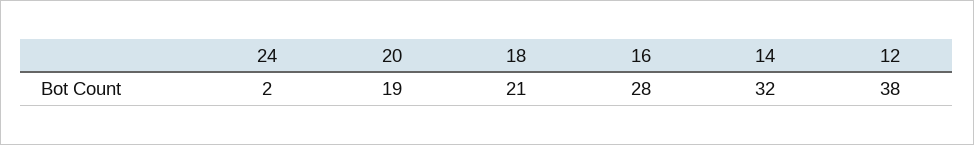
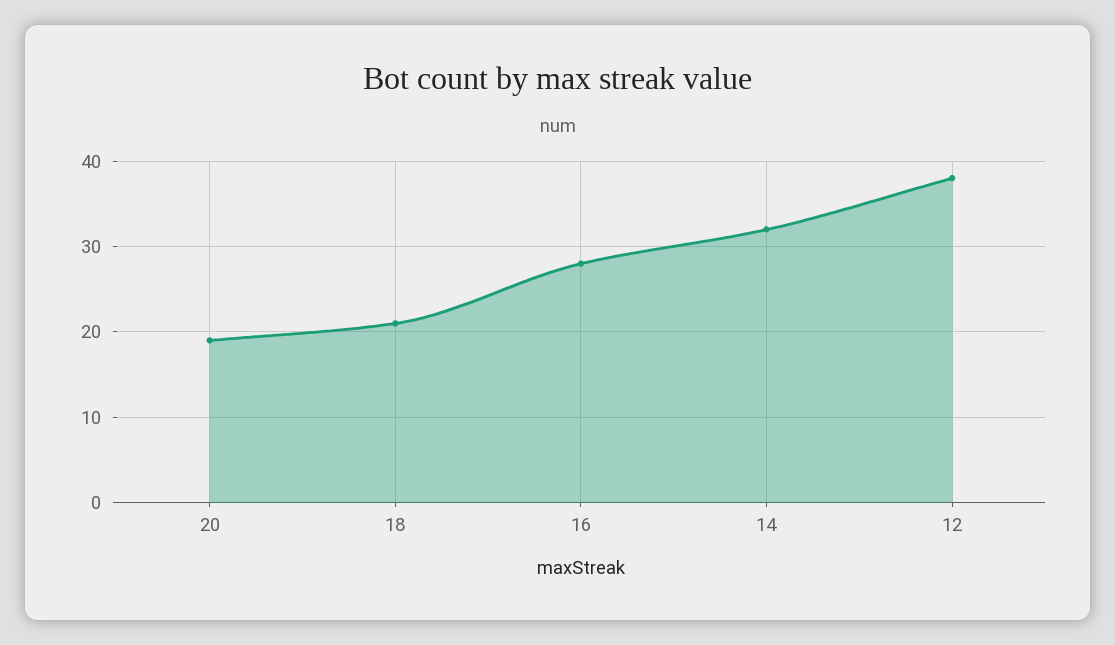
24: 2 -> none

